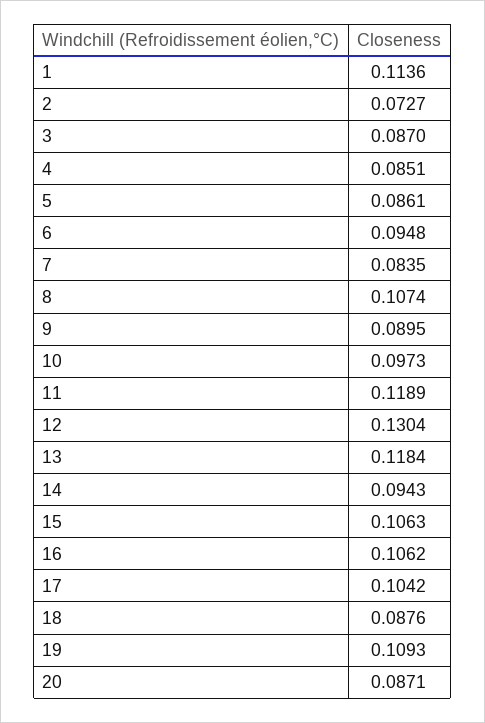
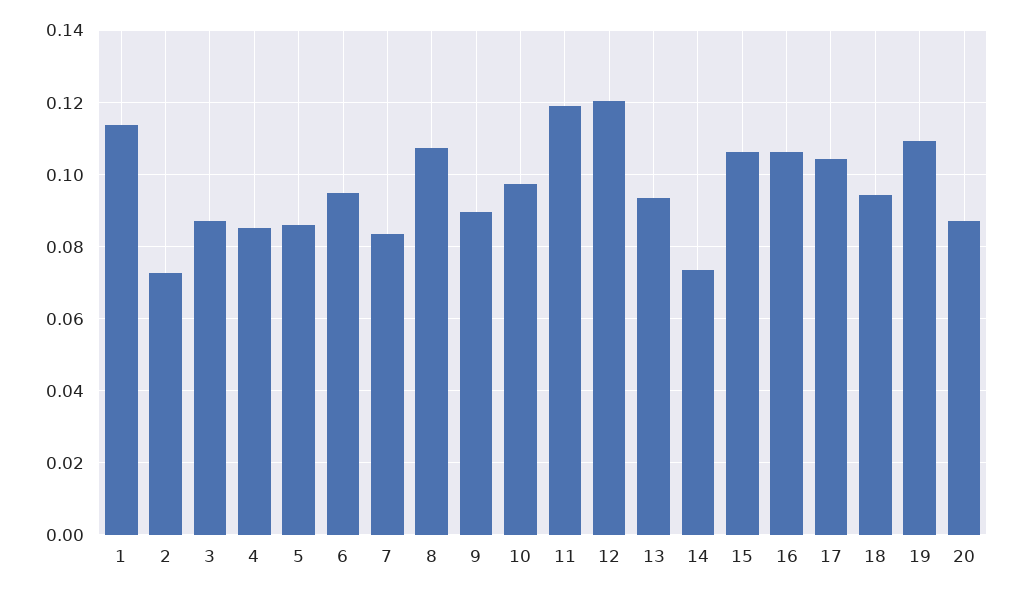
12: 0.1304 -> 0.12
13: 0.1184 -> 0.094
14: 0.0943 -> 0.074
18: 0.0876 -> 0.094

